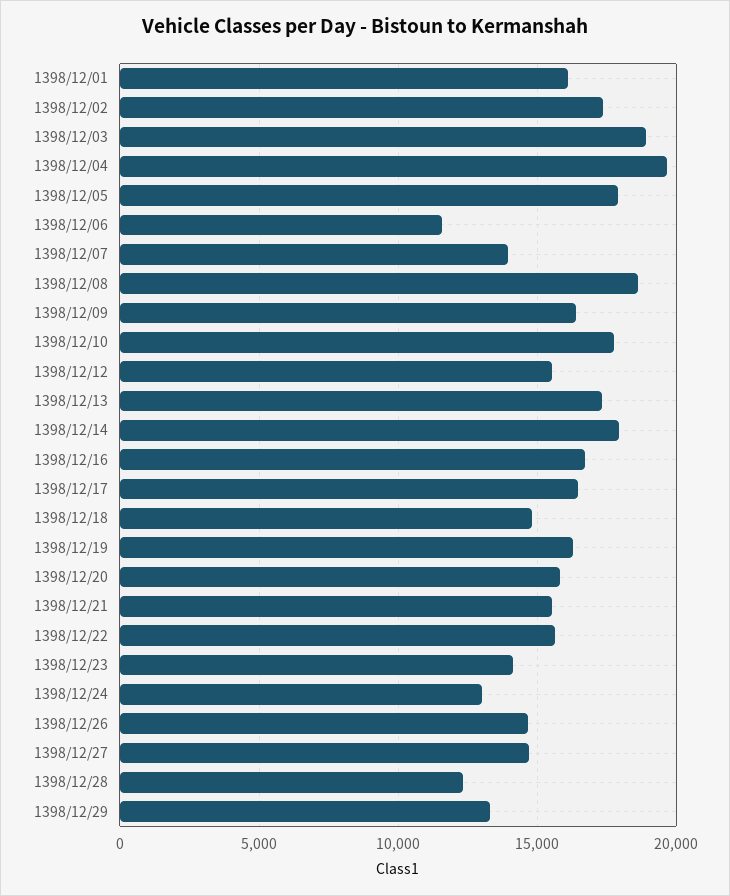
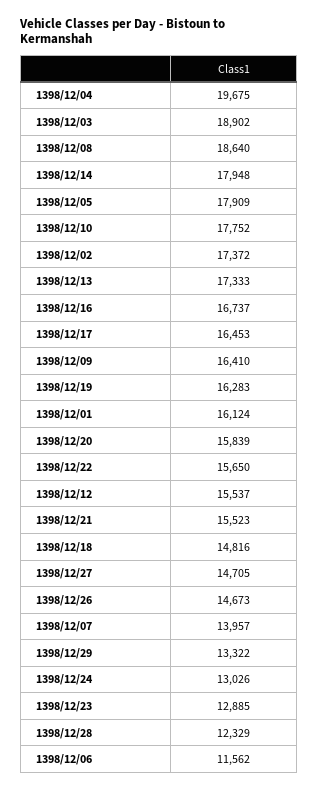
1398/12/23: 14000 -> 12885

